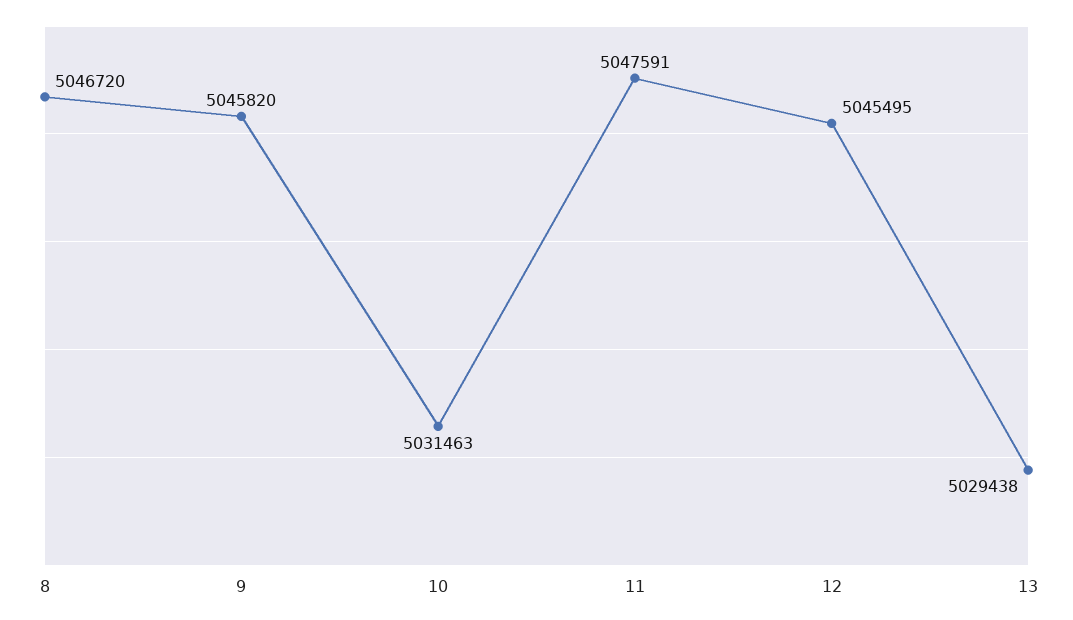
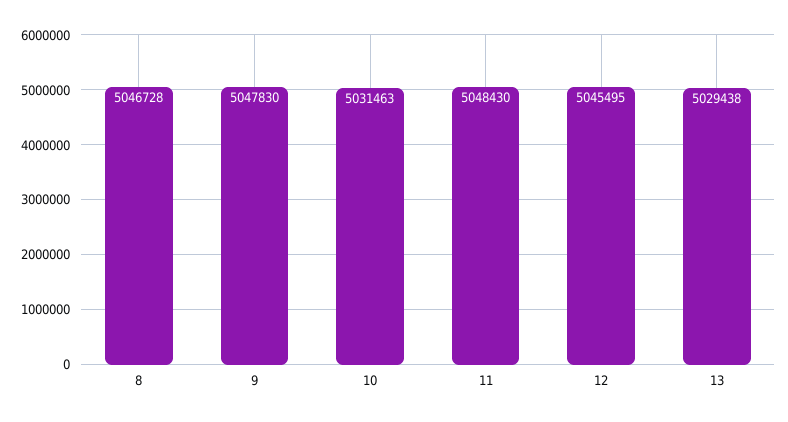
8: 5046720 -> 5046728
9: 5045820 -> 5047830
11: 5047591 -> 5048430

